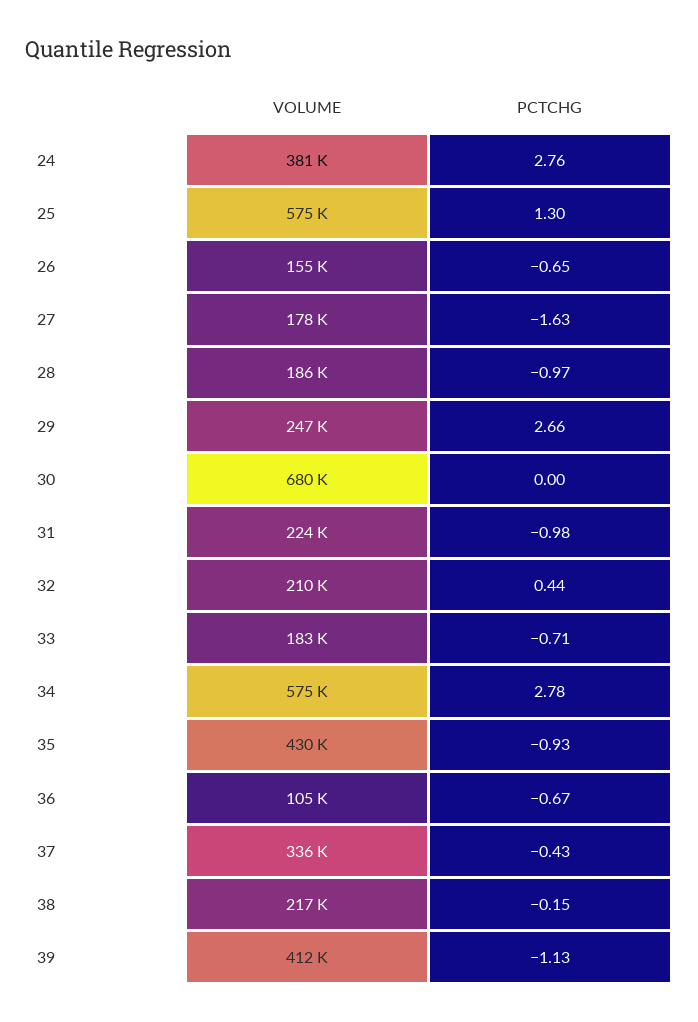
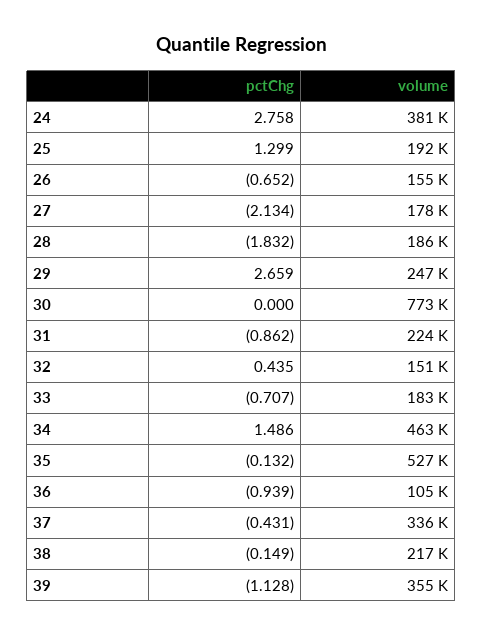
VOLUME, 25: 575000 -> 192000
PCTCHG, 27: -1.63 -> -2.134
PCTCHG, 28: -0.97 -> -1.832
VOLUME, 30: 680000 -> 773000
PCTCHG, 31: -0.98 -> -0.862
VOLUME, 32: 210000 -> 151000
VOLUME, 34: 575000 -> 463000
PCTCHG, 34: 2.78 -> 1.486
VOLUME, 35: 430000 -> 527000
PCTCHG, 35: -0.93 -> -0.132
PCTCHG, 36: -0.67 -> -0.939
VOLUME, 39: 412000 -> 355000

